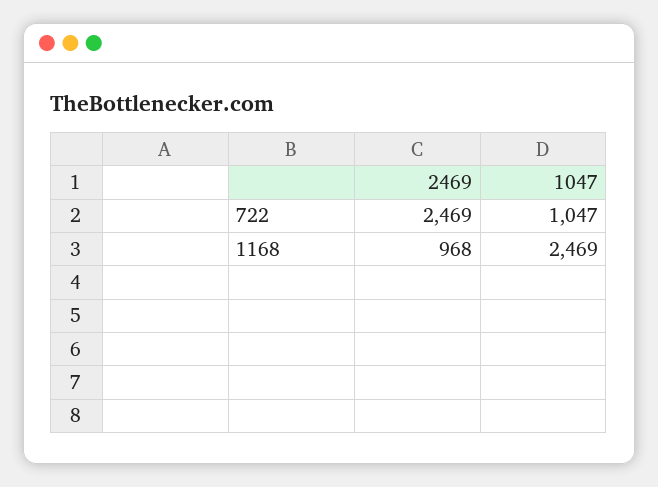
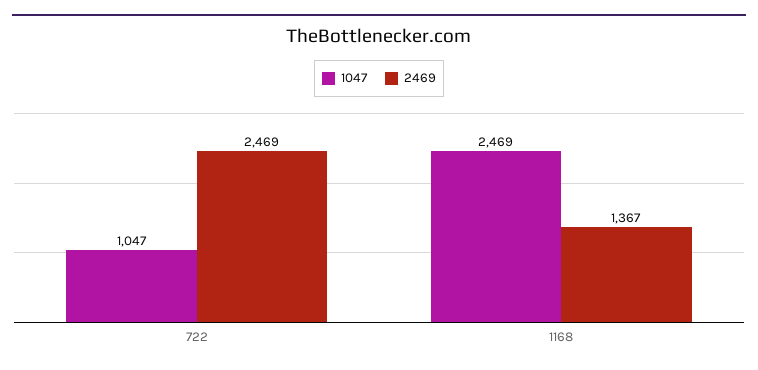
2469, 1168: 968 -> 1367

